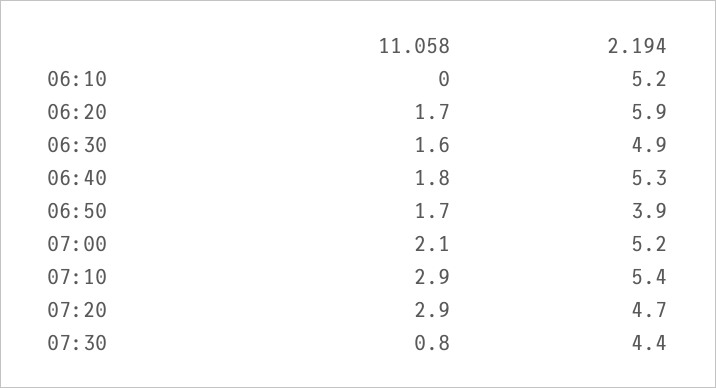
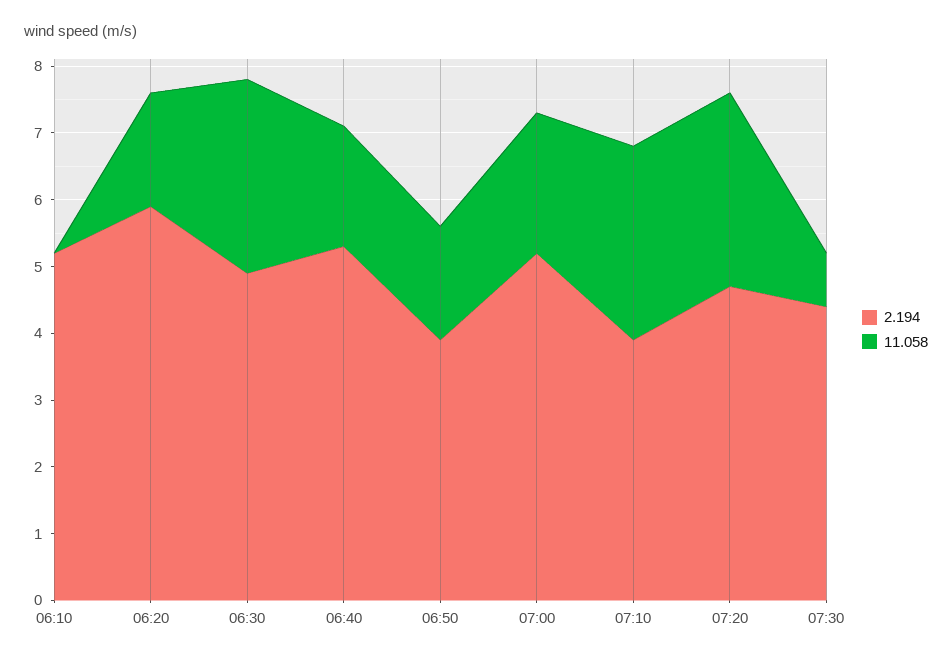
11.058, 06:30: 1.6 -> 3
2.194, 07:10: 5.4 -> 4

